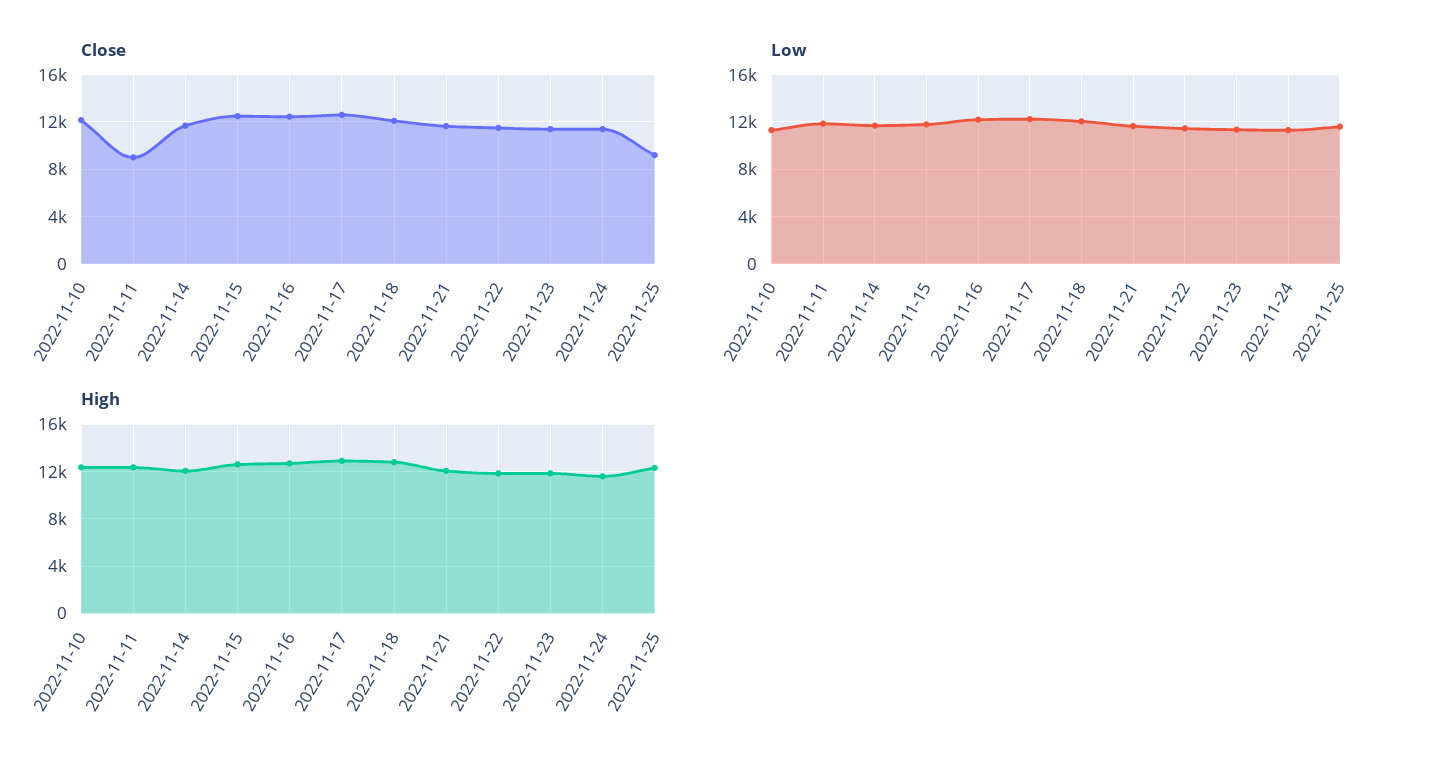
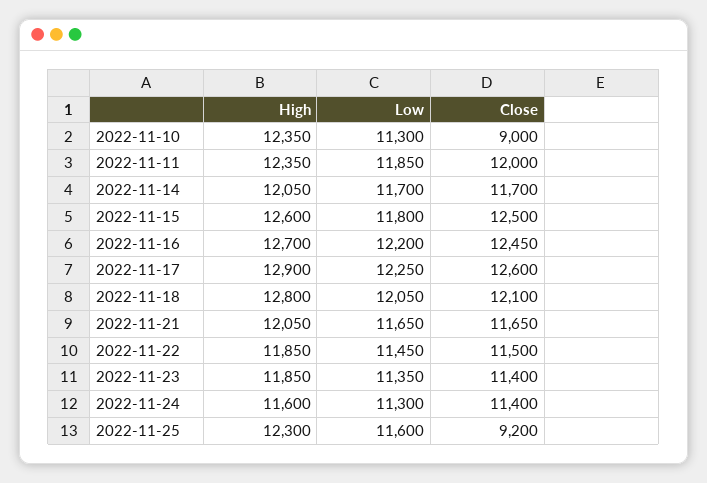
Close, 2022-11-10: 12000 -> 9000
Close, 2022-11-11: 9000 -> 12000

